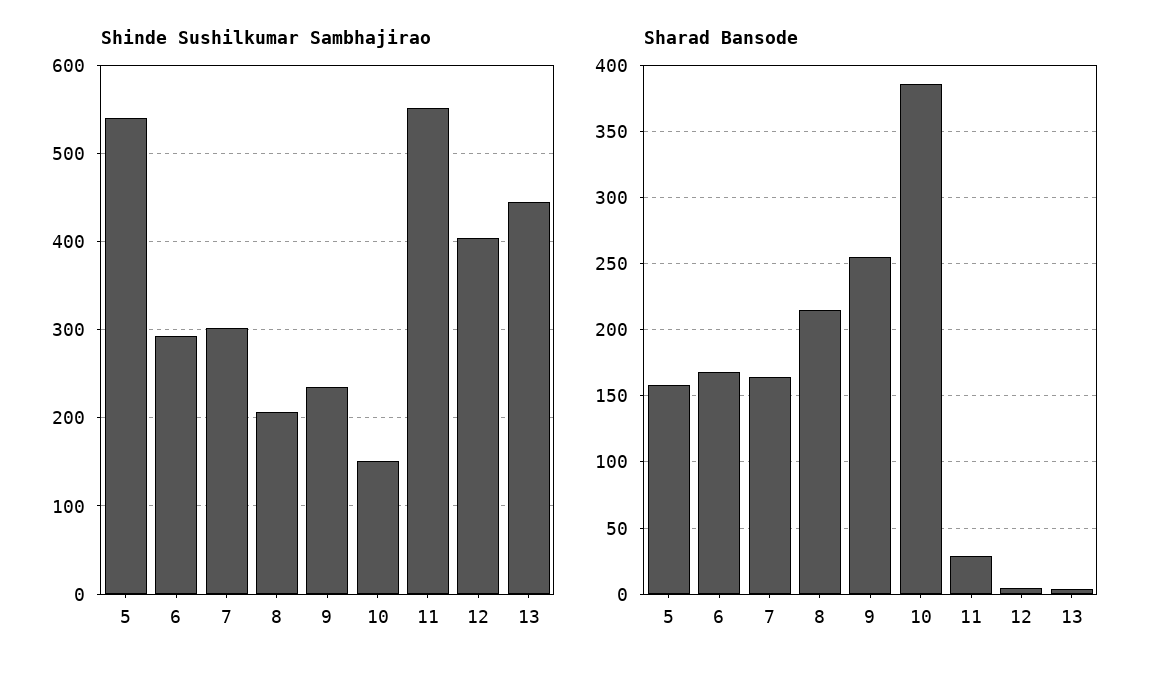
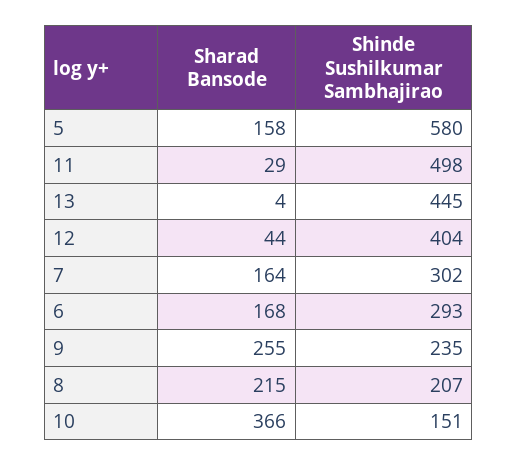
Shinde Sushilkumar Sambhajirao, 5: 540 -> 580
Shinde Sushilkumar Sambhajirao, 11: 550 -> 498
Sharad Bansode, 10: 385 -> 366
Sharad Bansode, 12: 5 -> 44

